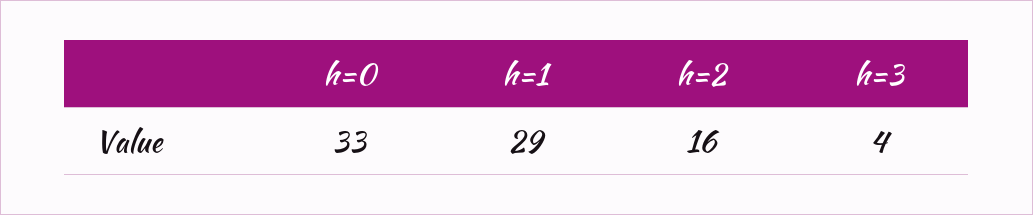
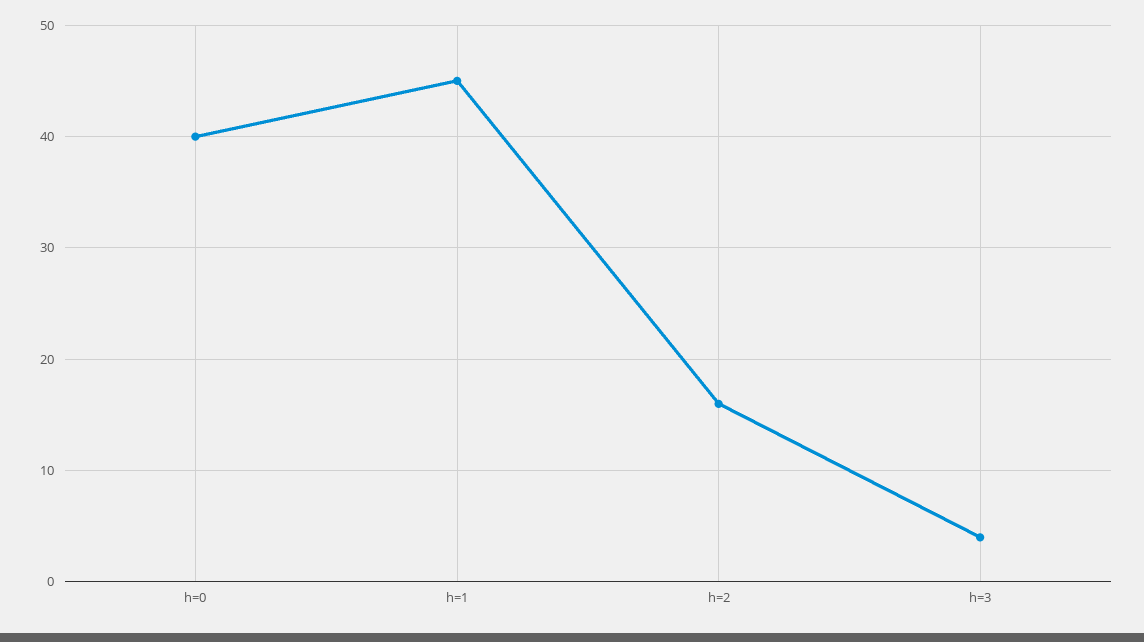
h=0: 33 -> 40
h=1: 29 -> 45

